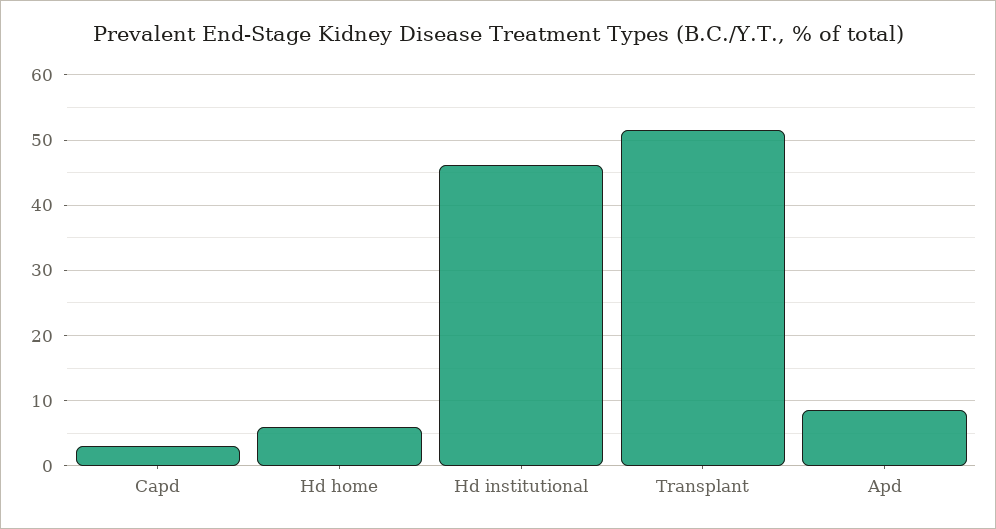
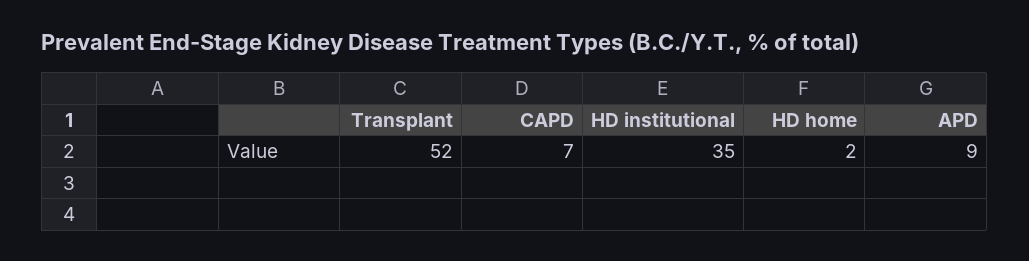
Capd: 3 -> 7
Hd home: 6 -> 2
Hd institutional: 46 -> 35

